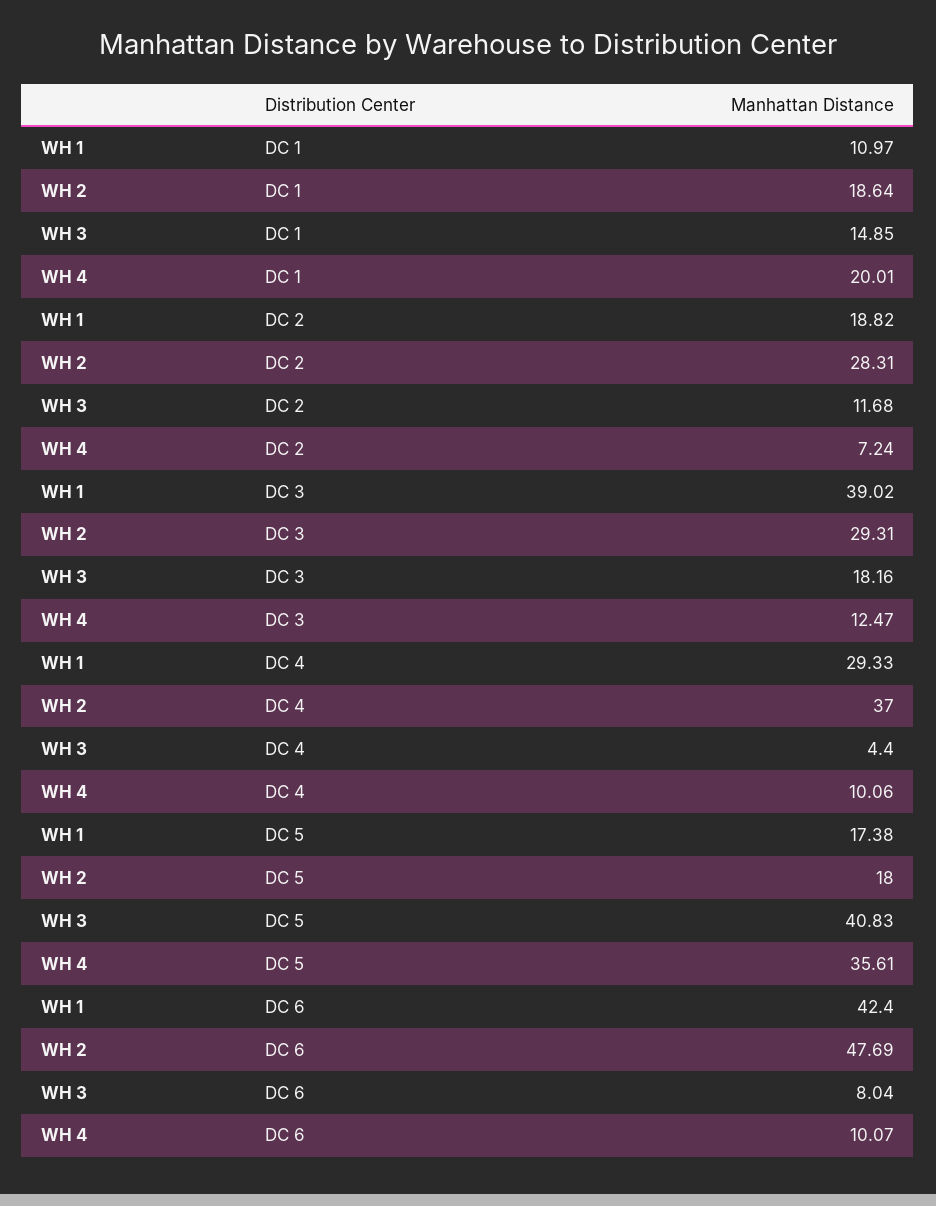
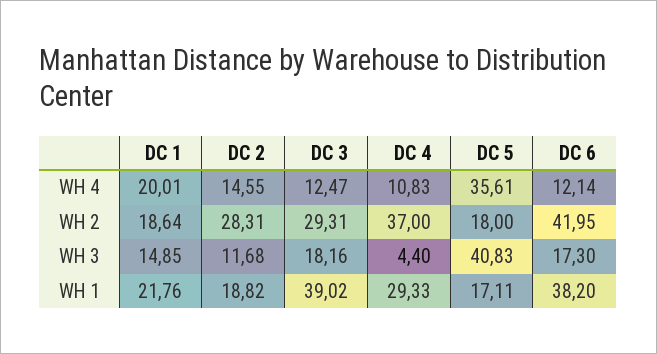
WH 1, DC 1: 10.97 -> 21.76
WH 4, DC 2: 7.24 -> 14.55
WH 4, DC 4: 10.06 -> 10.83
WH 1, DC 5: 17.38 -> 17.11
WH 1, DC 6: 42.4 -> 38.2
WH 2, DC 6: 47.69 -> 41.95
WH 3, DC 6: 8.04 -> 17.3
WH 4, DC 6: 10.07 -> 12.14

